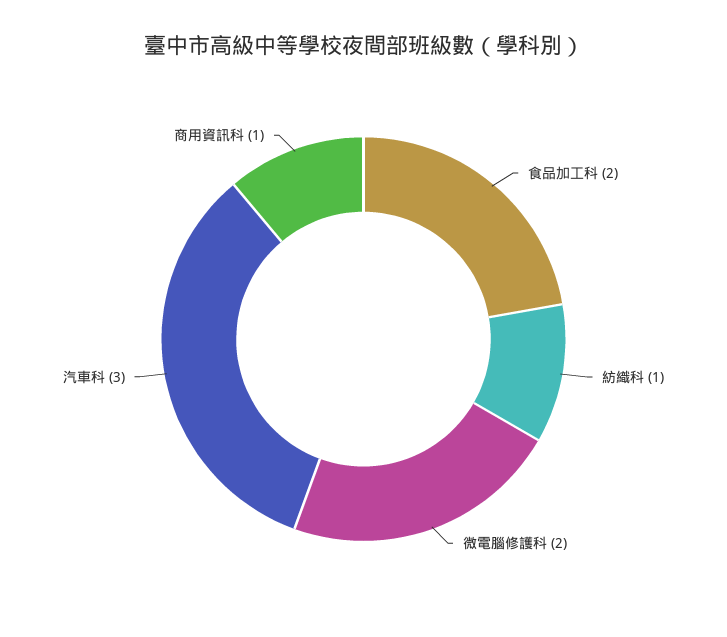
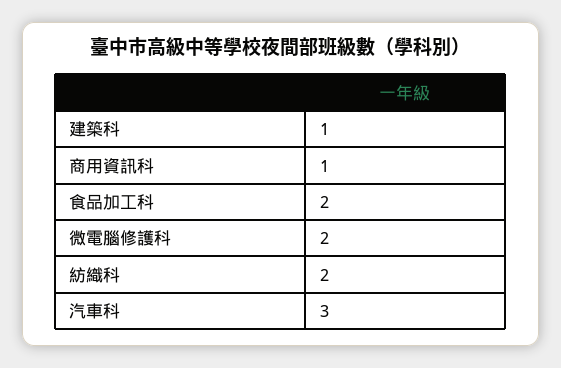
紡織科: 1 -> 2
建築科: none -> 1

